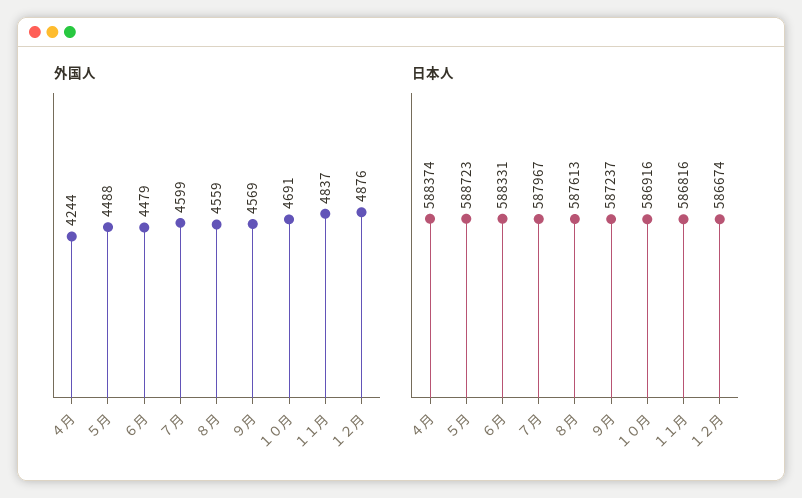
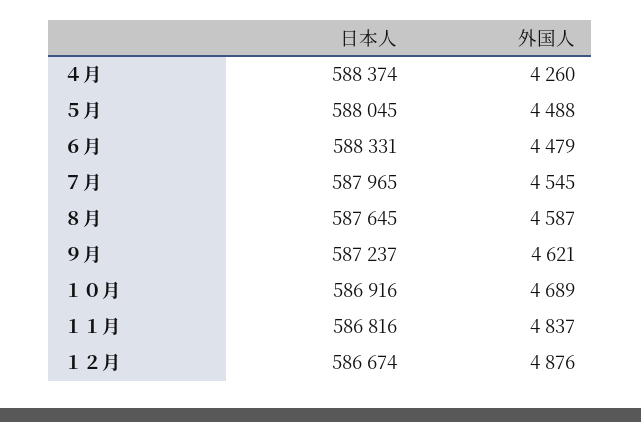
外国人, ４月: 4244 -> 4260
外国人, ７月: 4599 -> 4545
外国人, ８月: 4559 -> 4587
外国人, ９月: 4569 -> 4621
外国人, １０月: 4691 -> 4689
日本人, ５月: 588723 -> 588045
日本人, ７月: 587967 -> 587965
日本人, ８月: 587613 -> 587645

